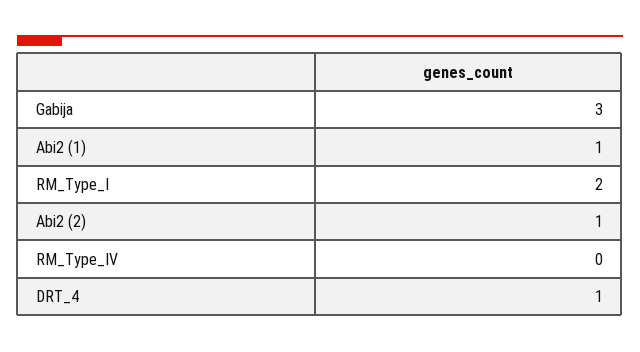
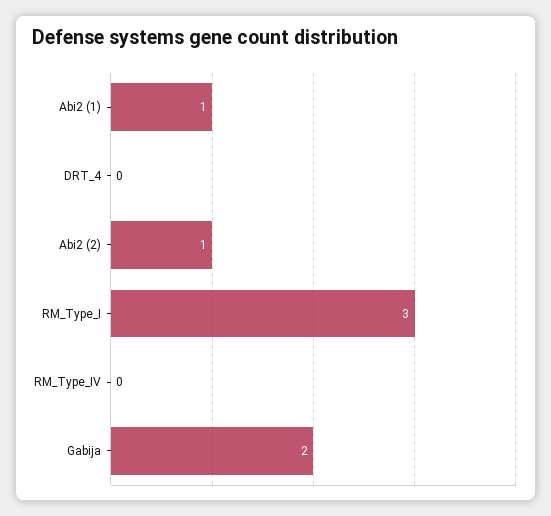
Gabija: 3 -> 2
RM_Type_I: 2 -> 3
DRT_4: 1 -> 0

